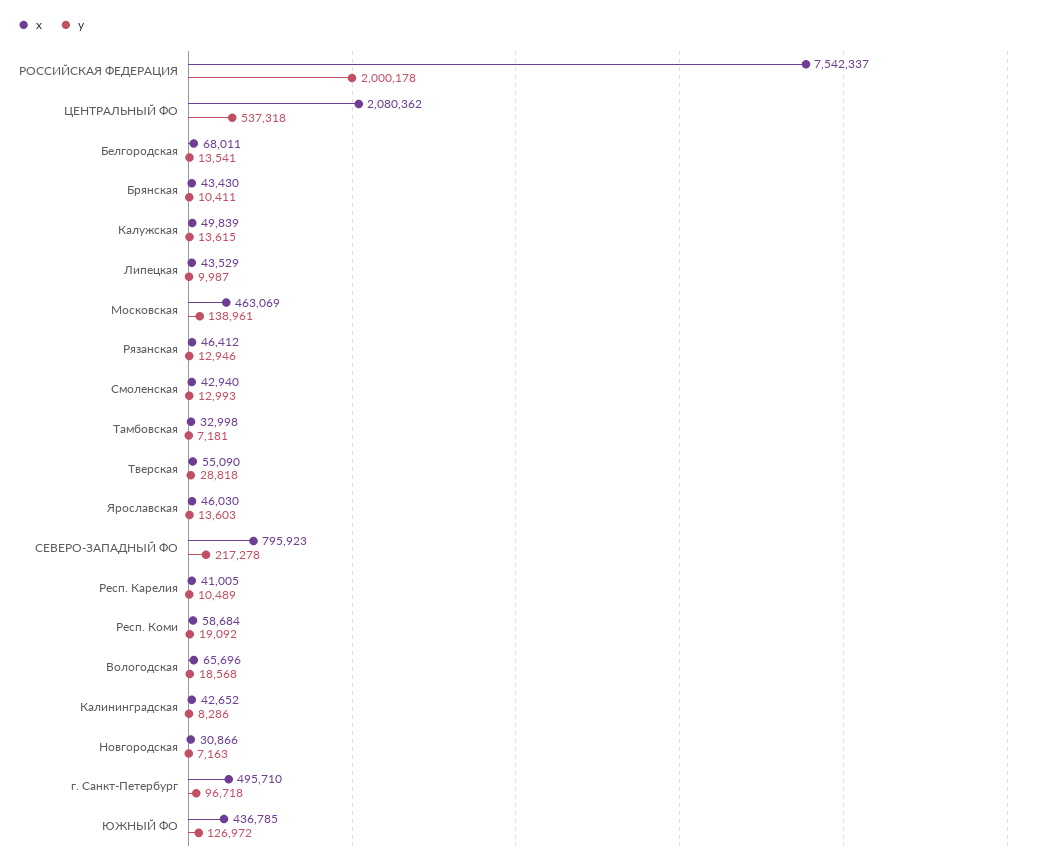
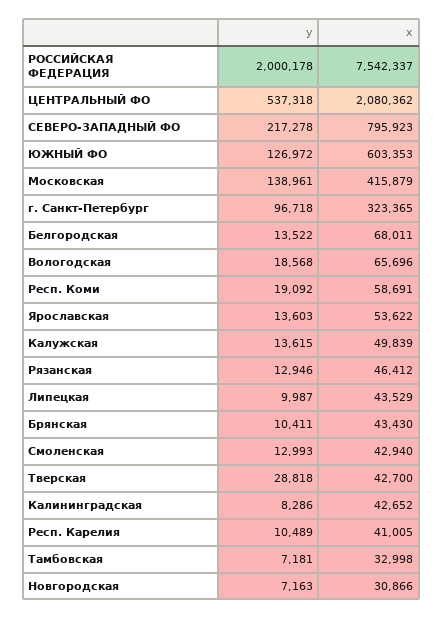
y, Белгородская: 13541 -> 13522
x, Московская: 463069 -> 415879
x, Тверская: 55090 -> 42700
x, Ярославская: 46030 -> 53622
x, Респ. Коми: 58684 -> 58691
x, г. Санкт-Петербург: 495710 -> 323365
x, ЮЖНЫЙ ФО: 436785 -> 603353

